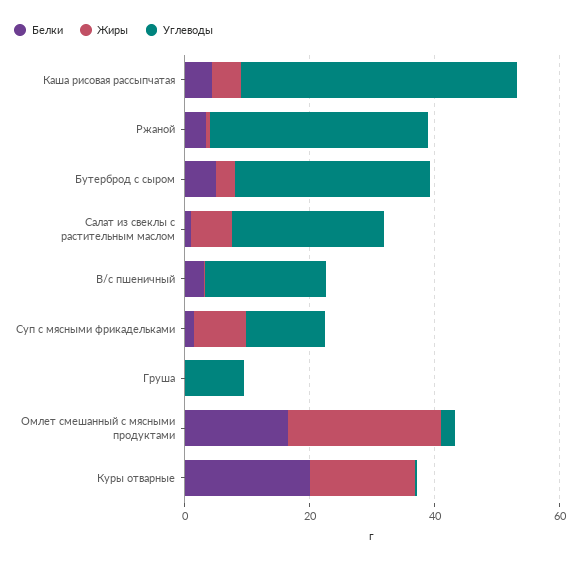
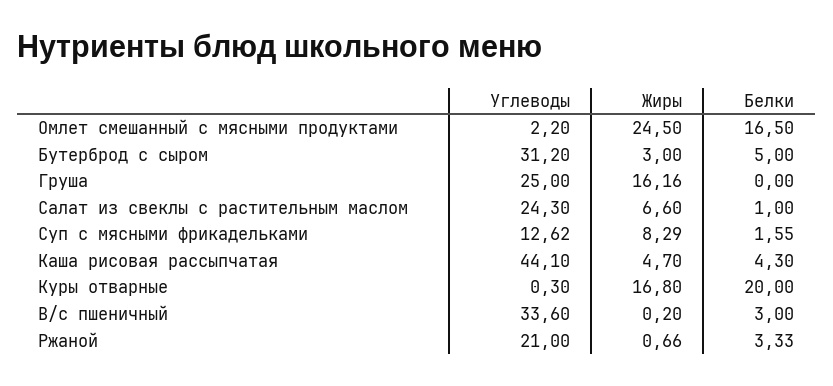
Углеводы, Ржаной: 35 -> 21
Углеводы, В/с пшеничный: 20 -> 33.6
Жиры, Груша: 0 -> 16.16
Углеводы, Груша: 10 -> 25

